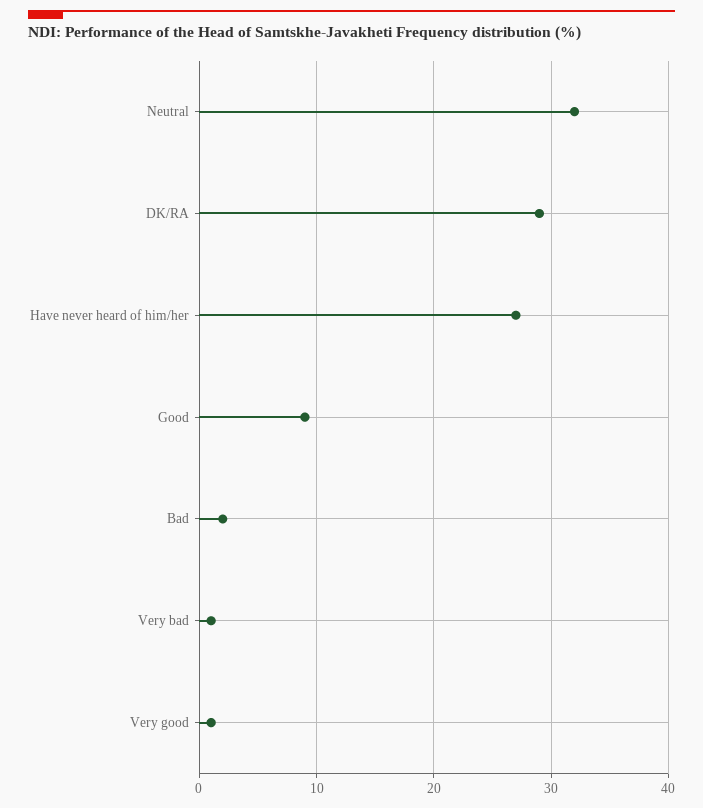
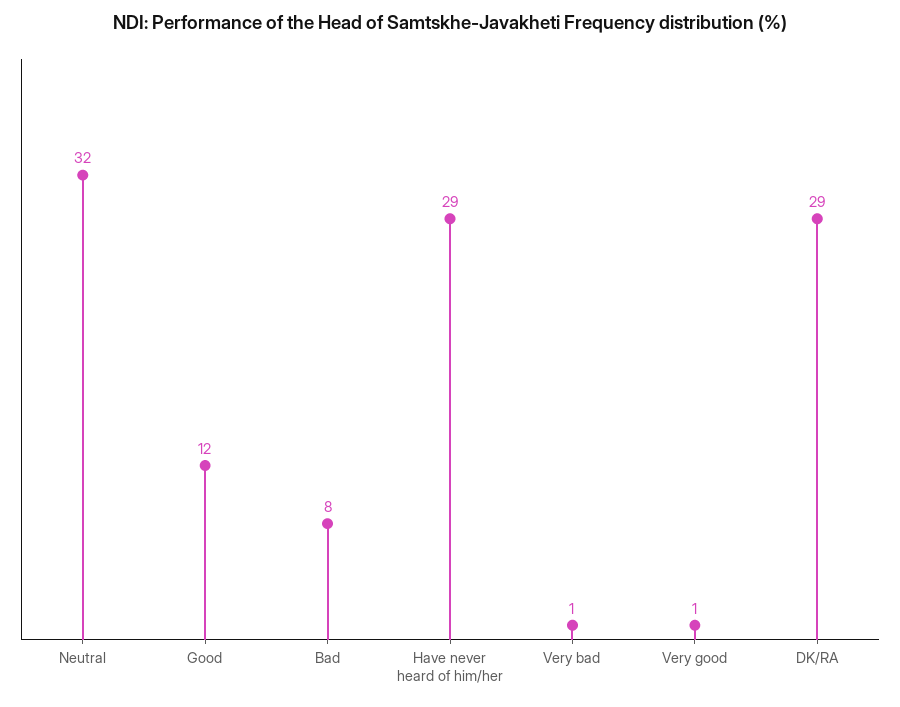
Have never heard of him/her: 27 -> 29
Good: 9 -> 12
Bad: 2 -> 8

